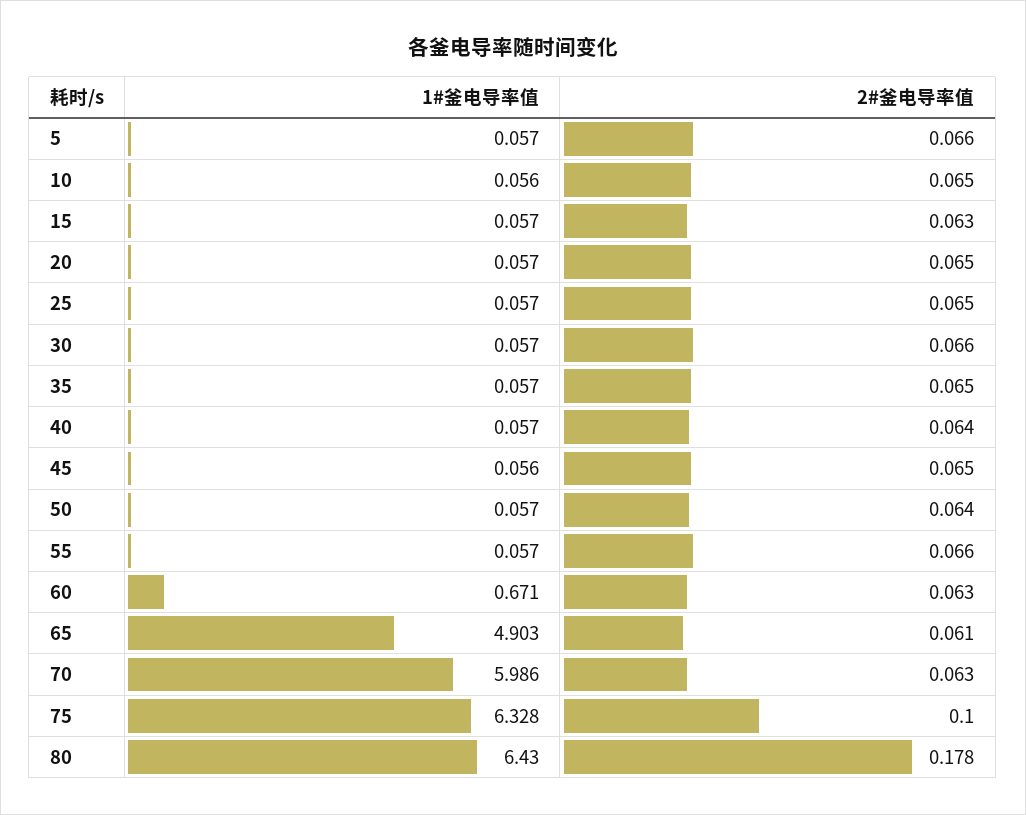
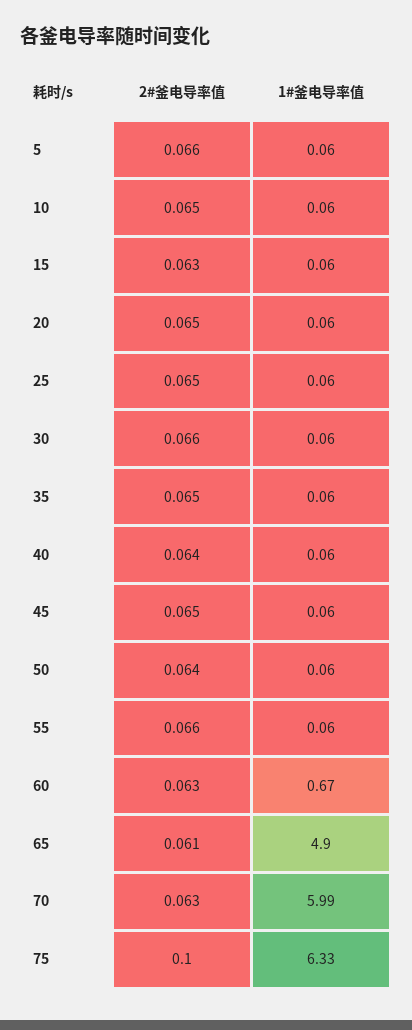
1#釜电导率值, 80: 6.43 -> none
2#釜电导率值, 80: 0.178 -> none

